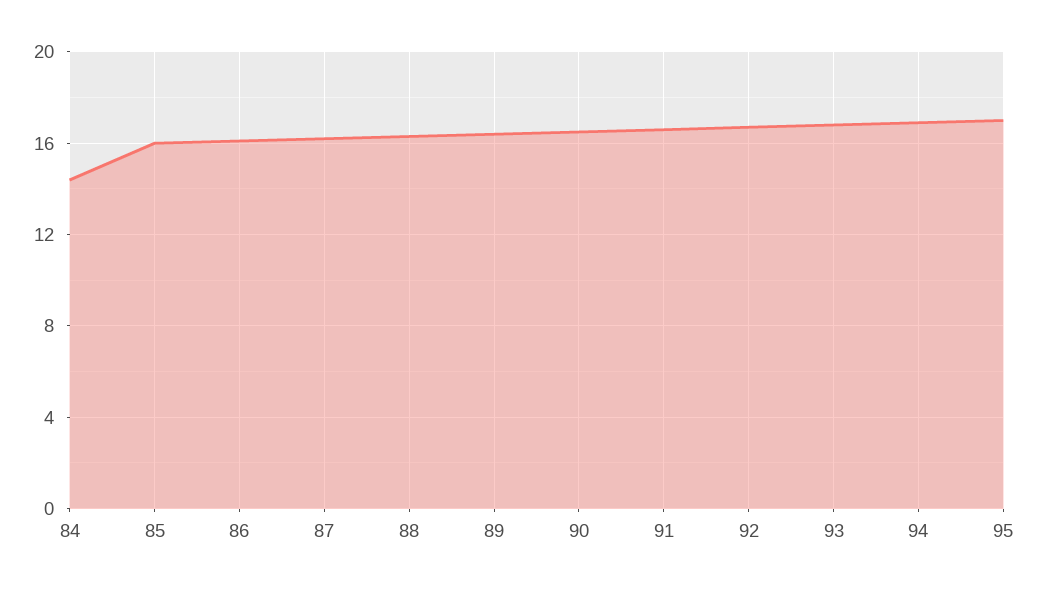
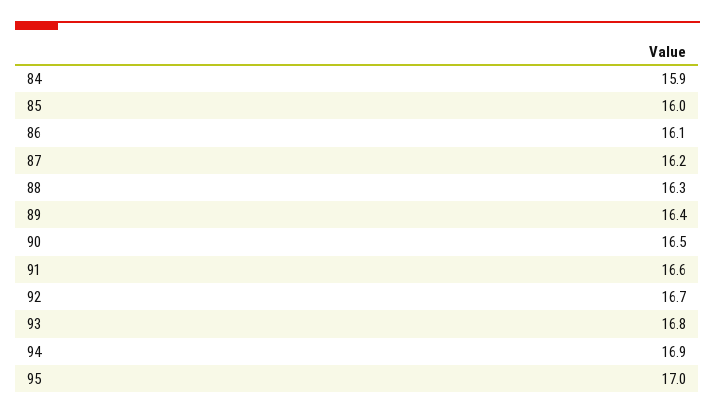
84: 14.5 -> 15.9

